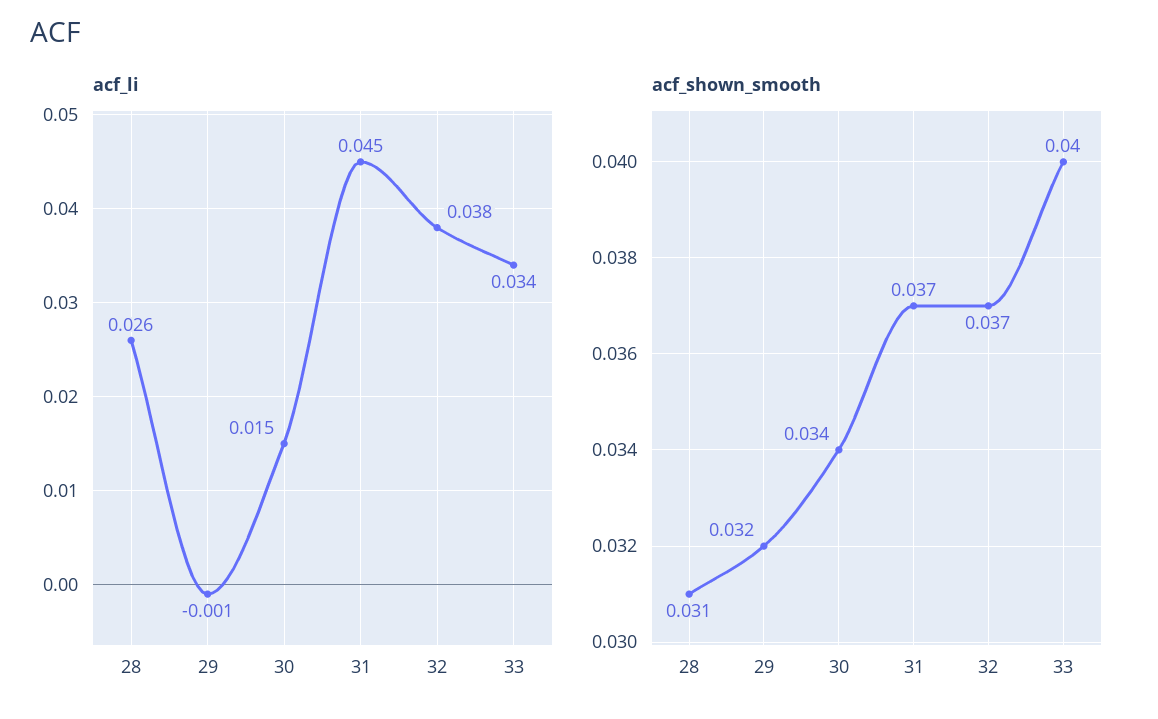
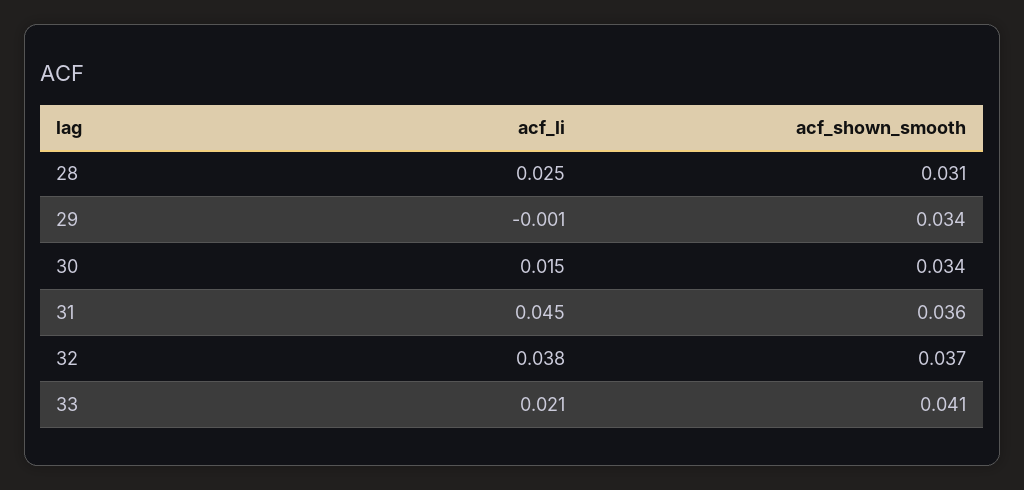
acf_li, 28: 0.026 -> 0.025
acf_li, 33: 0.034 -> 0.021
acf_shown_smooth, 29: 0.032 -> 0.034
acf_shown_smooth, 31: 0.037 -> 0.036
acf_shown_smooth, 33: 0.04 -> 0.041

